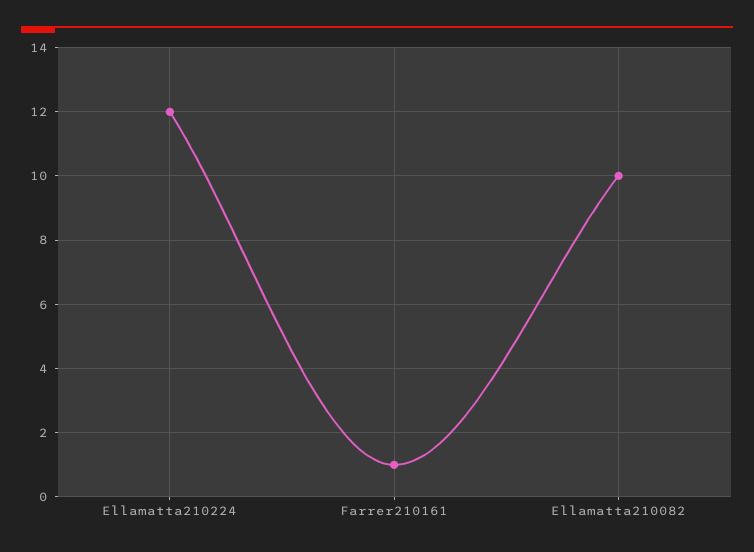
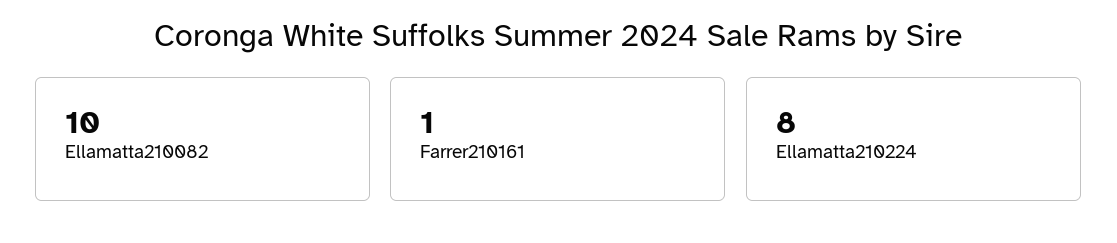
Ellamatta210224: 12 -> 8

